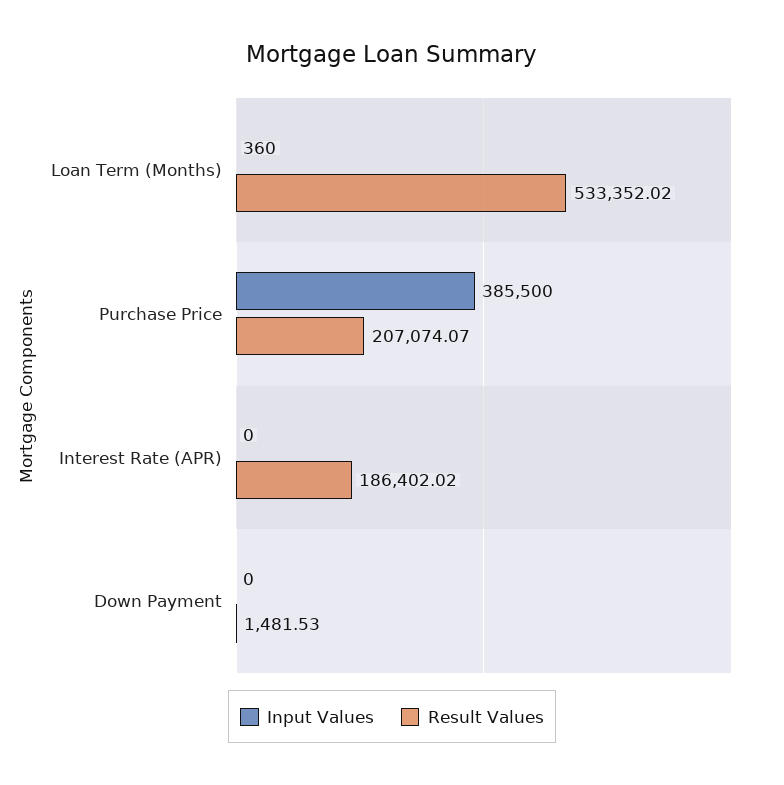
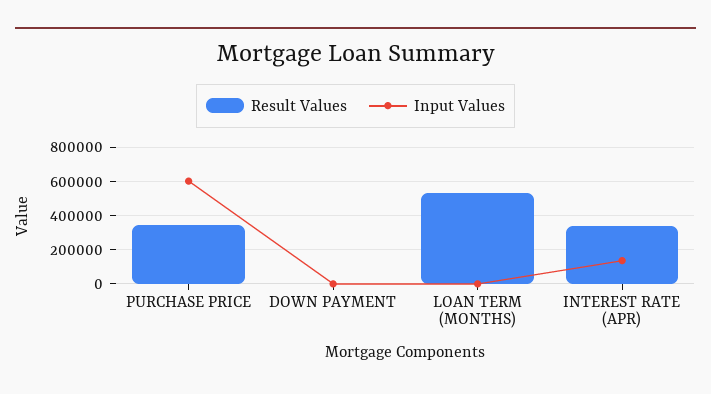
Input Values, Purchase Price: 385500 -> 600000
Result Values, Purchase Price: 207074.07 -> 350000
Input Values, Interest Rate (APR): 0 -> 150000
Result Values, Interest Rate (APR): 186402.02 -> 350000

